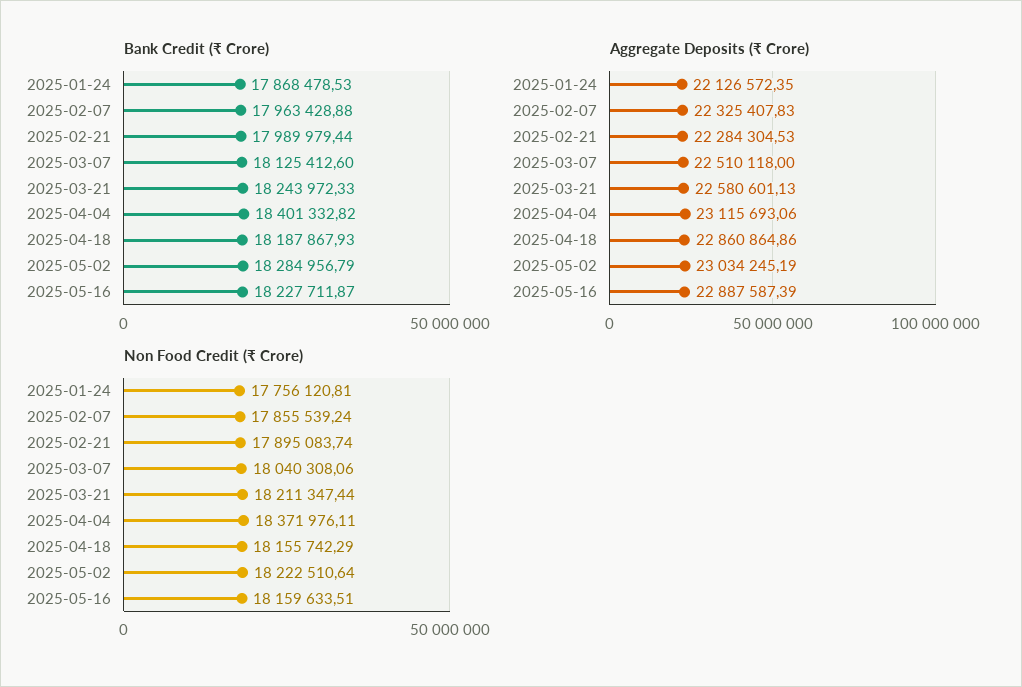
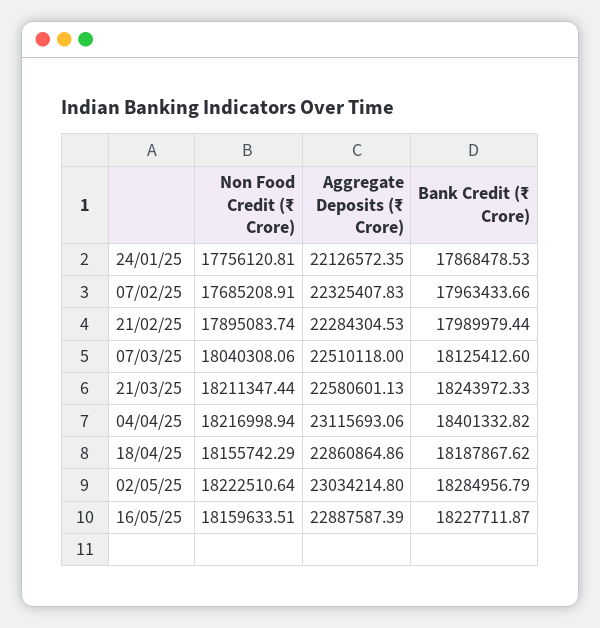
Bank Credit (₹ Crore), 2025-02-07: 17963428.88 -> 17963433.66
Bank Credit (₹ Crore), 2025-04-18: 18187867.93 -> 18187867.62
Aggregate Deposits (₹ Crore), 2025-05-02: 23034245.19 -> 23034214.8
Non Food Credit (₹ Crore), 2025-02-07: 17855539.24 -> 17685208.91
Non Food Credit (₹ Crore), 2025-04-04: 18371976.11 -> 18216998.94

